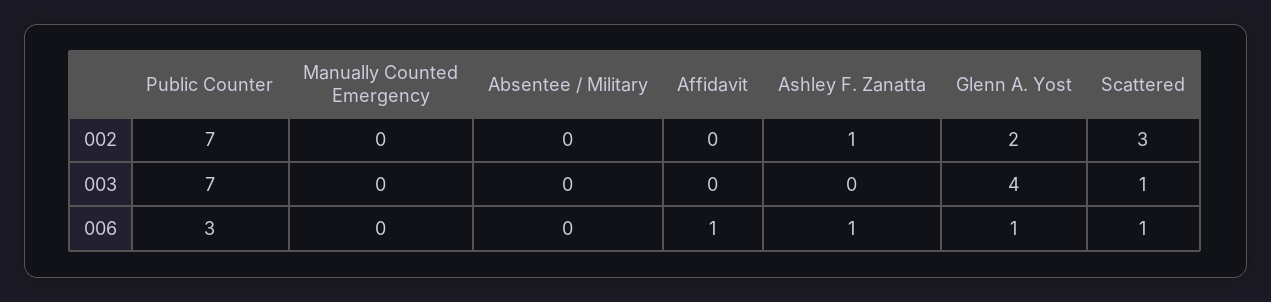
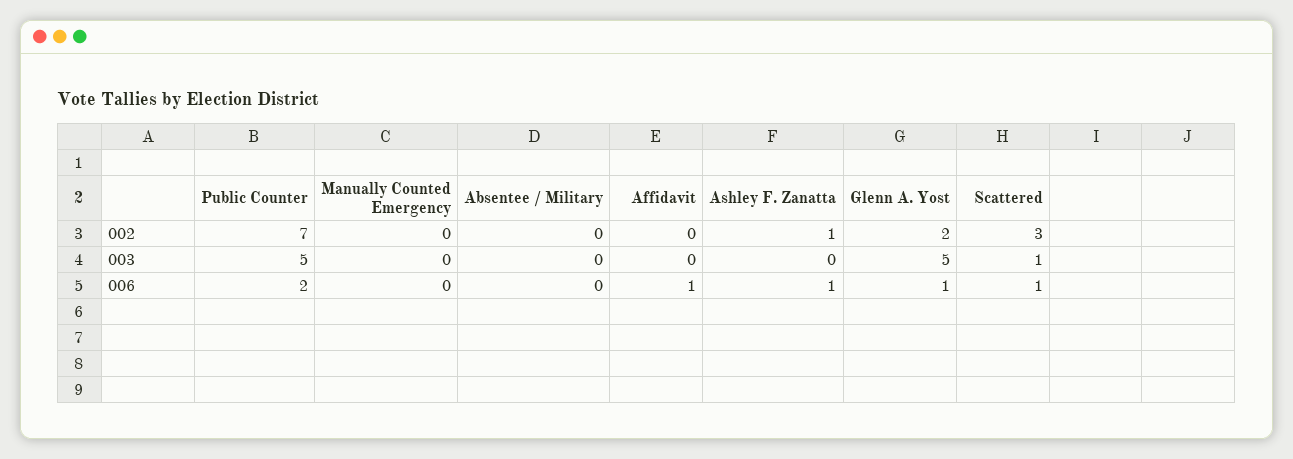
Public Counter, 003: 7 -> 5
Glenn A. Yost, 003: 4 -> 5
Public Counter, 006: 3 -> 2

